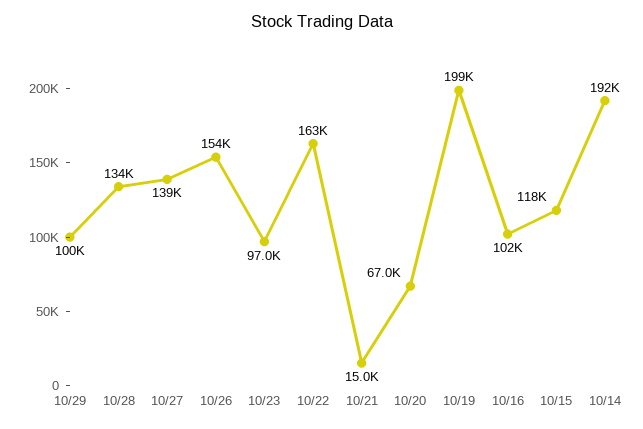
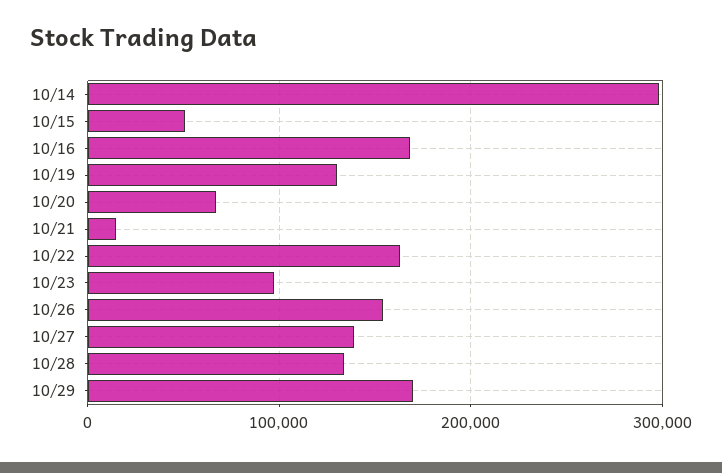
10/29: 100000 -> 170000
10/19: 199000 -> 130000
10/16: 102000 -> 170000
10/15: 118000 -> 50000
10/14: 192000 -> 300000

